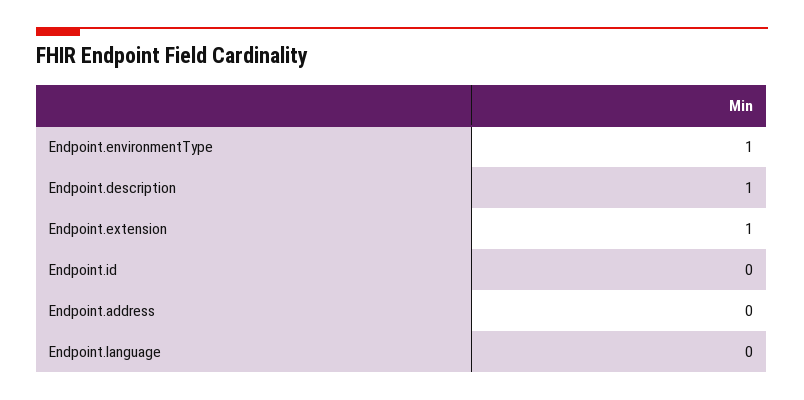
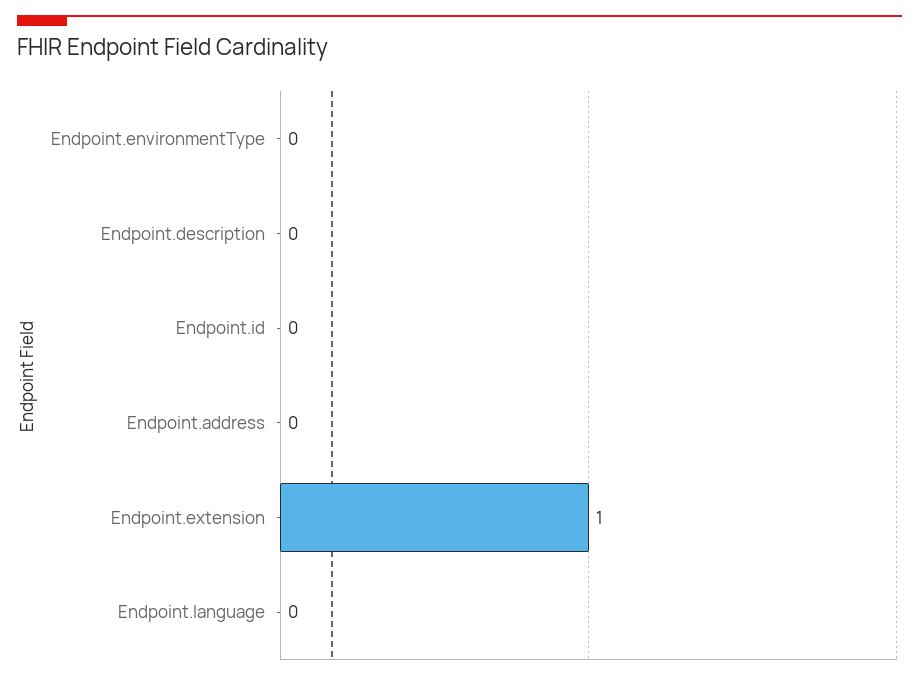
Endpoint.environmentType: 1 -> 0
Endpoint.description: 1 -> 0

